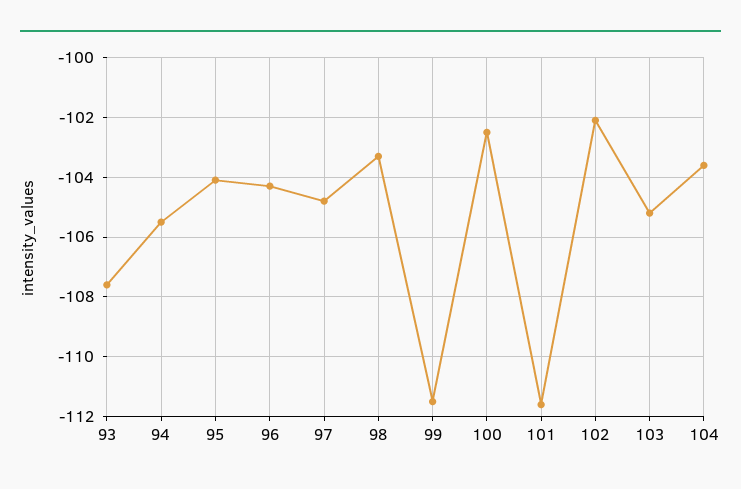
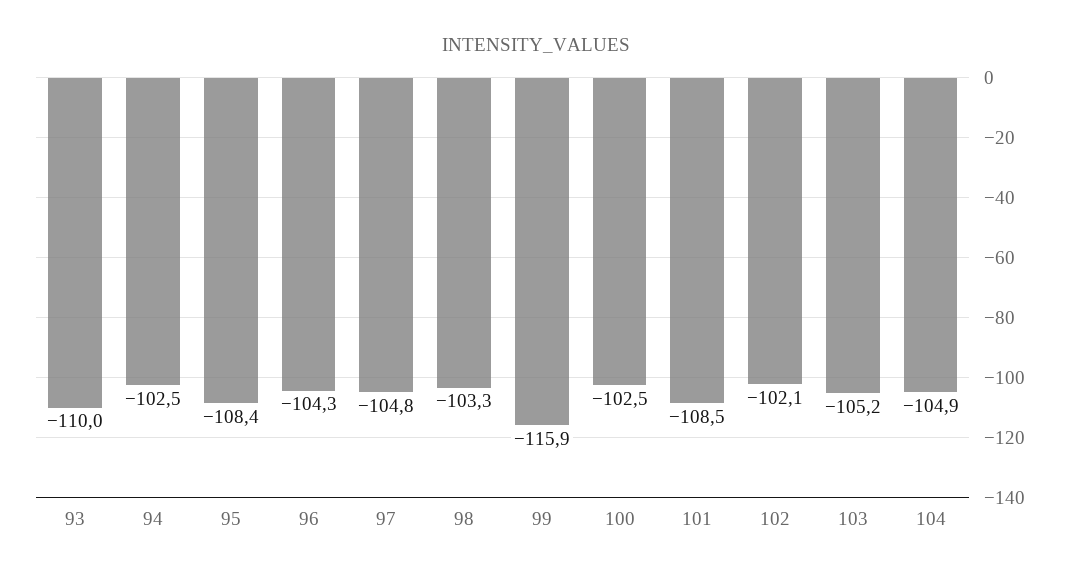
93: -107.5 -> -110
94: -105.5 -> -102.5
95: -104 -> -108.4
99: -111.5 -> -115.9
101: -111.5 -> -108.5
104: -103.5 -> -104.9

